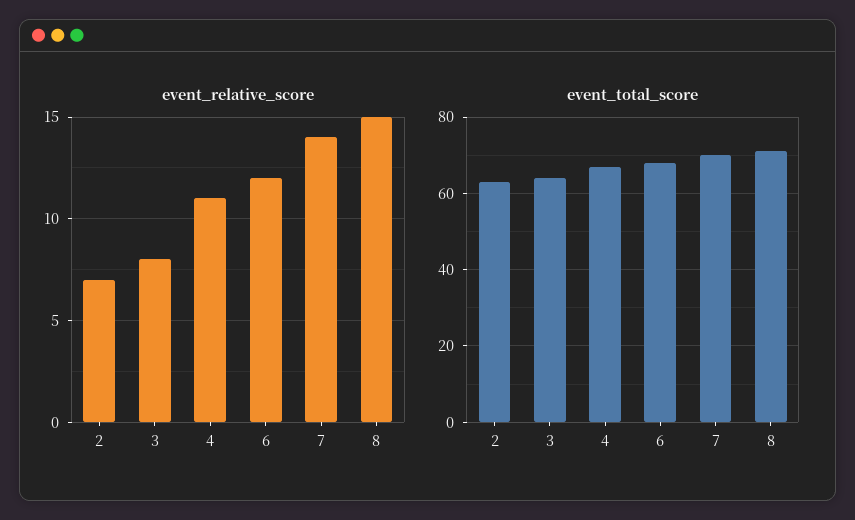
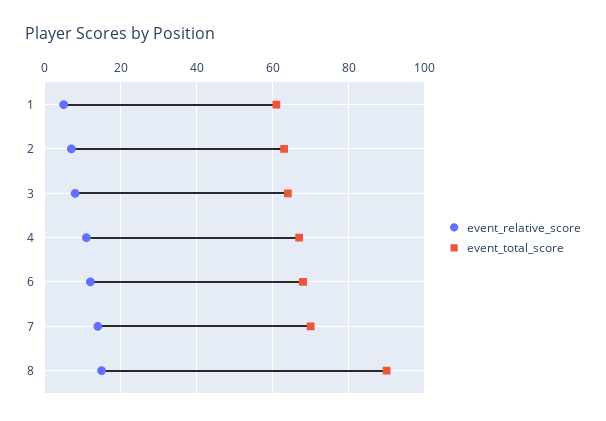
event_total_score, 8: 70 -> 90
event_relative_score, 1: none -> 5
event_total_score, 1: none -> 60

